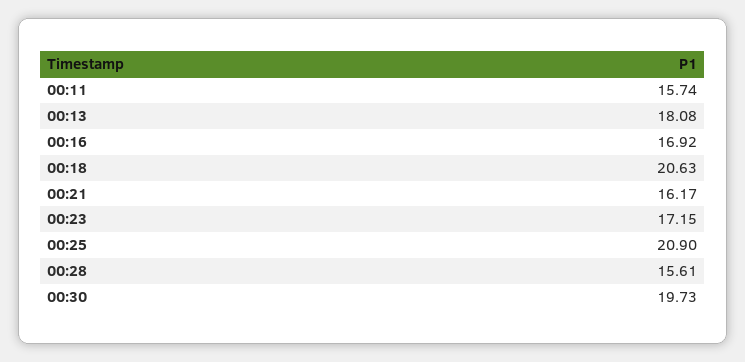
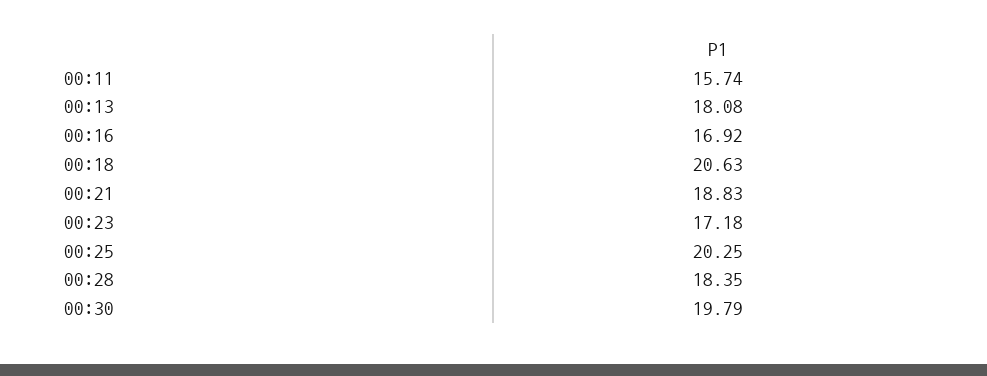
00:21: 16.17 -> 18.83
00:23: 17.15 -> 17.18
00:25: 20.9 -> 20.25
00:28: 15.61 -> 18.35
00:30: 19.73 -> 19.79

